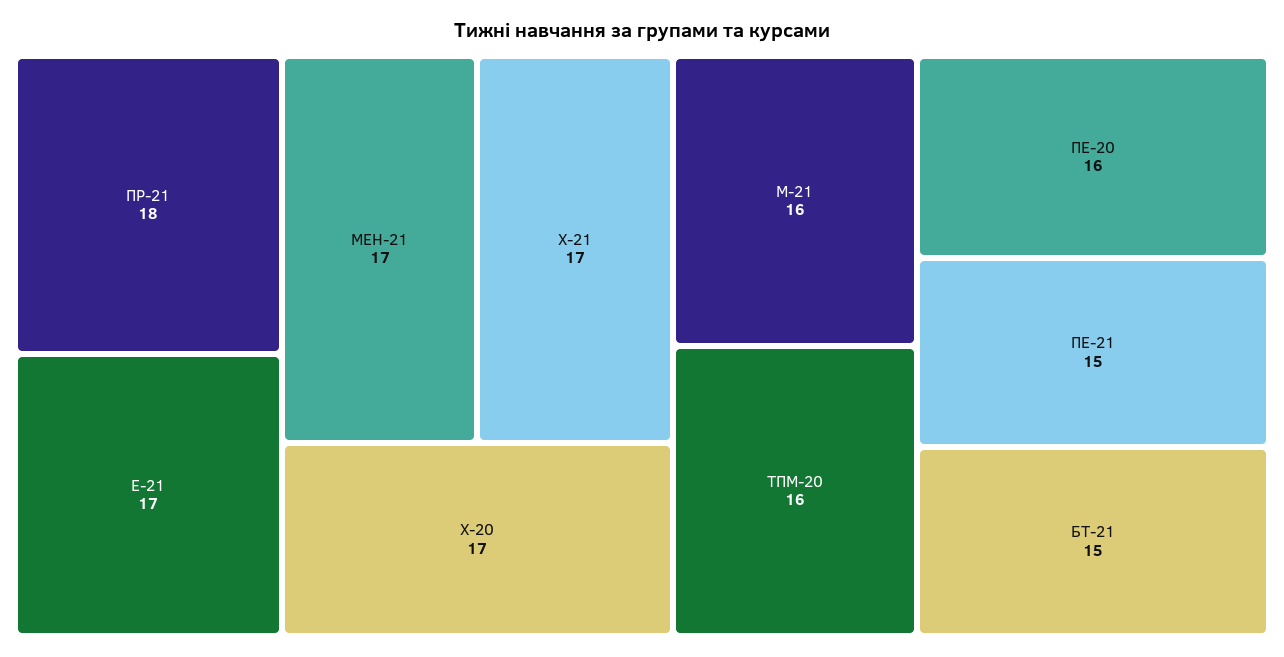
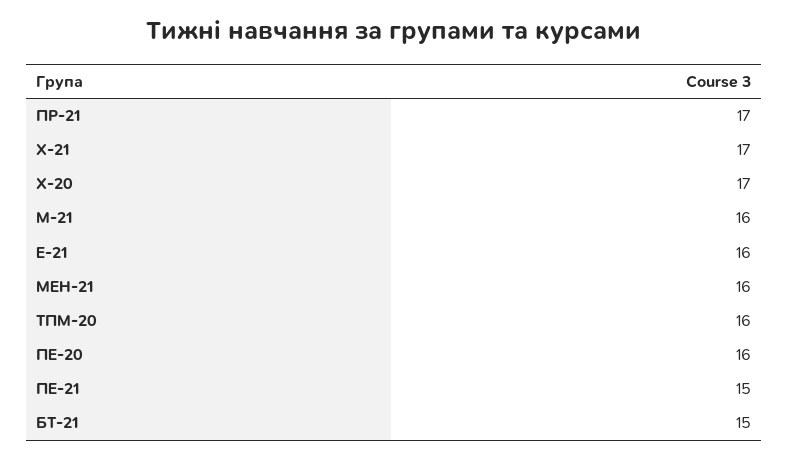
ПР-21: 18 -> 17
Е-21: 17 -> 16
МЕН-21: 17 -> 16

